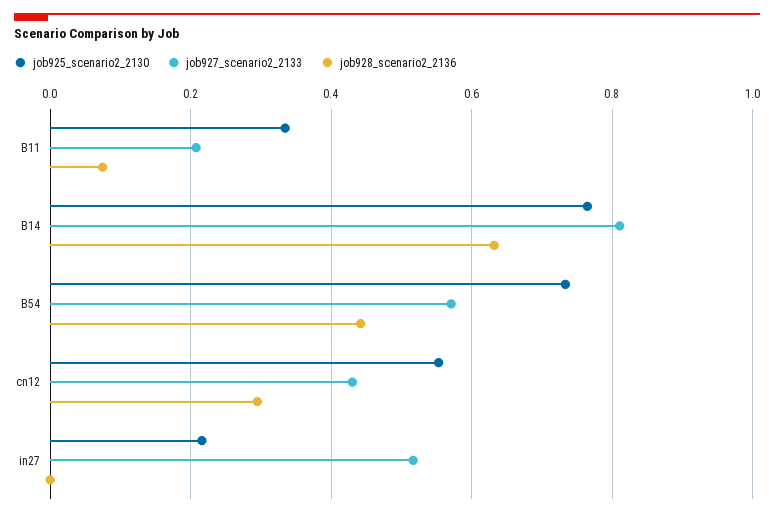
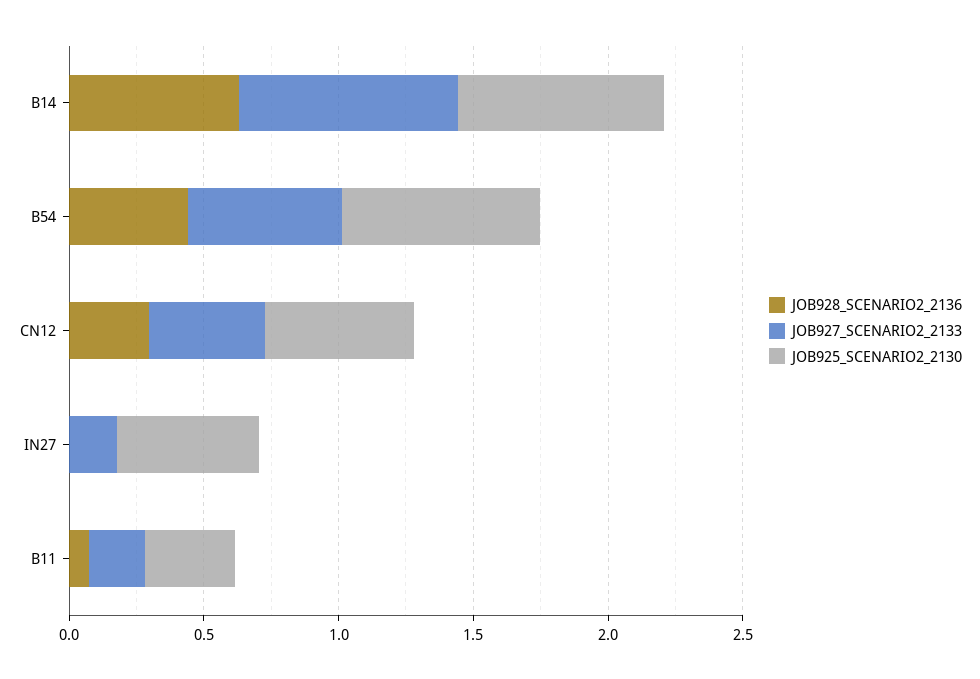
job925_scenario2_2130, in27: 0.22 -> 0.5
job927_scenario2_2133, in27: 0.52 -> 0.2

